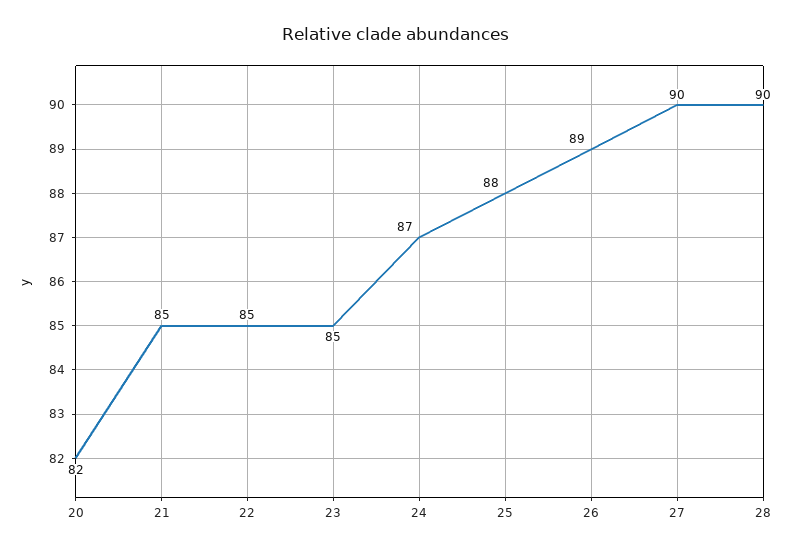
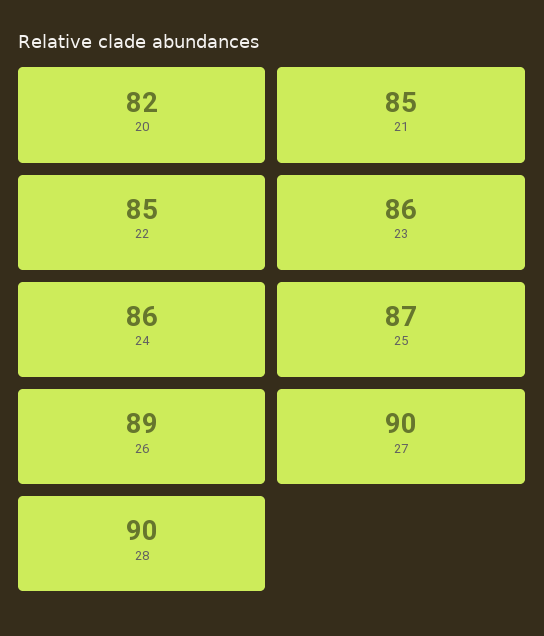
23: 85 -> 86
24: 87 -> 86
25: 88 -> 87

